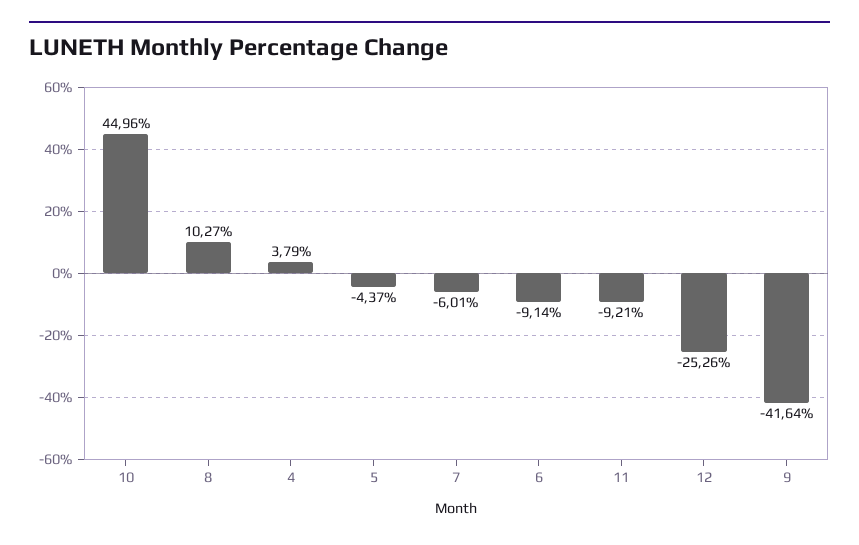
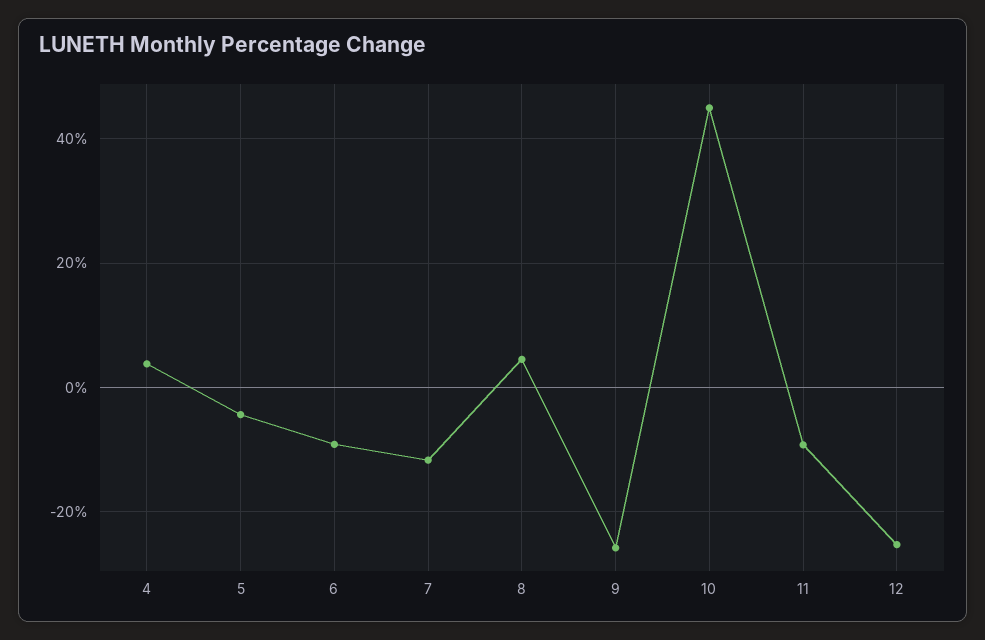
8: 10.27 -> 4
7: -6.01 -> -12
9: -41.64 -> -26

